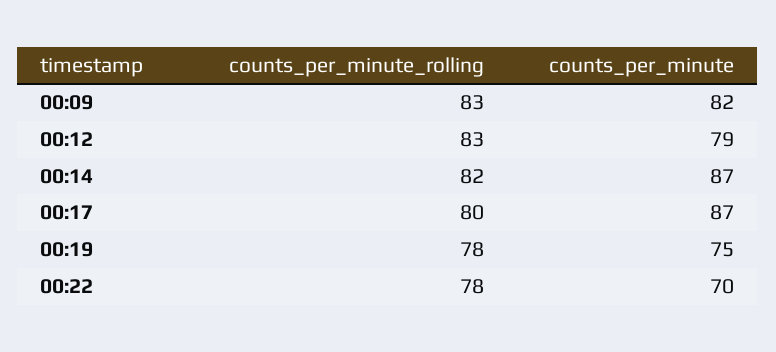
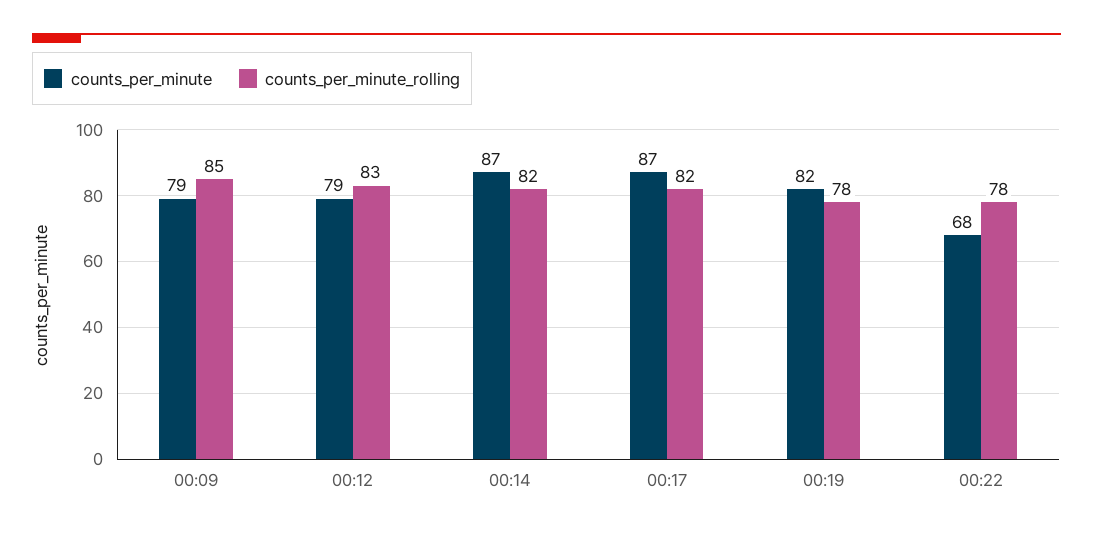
counts_per_minute_rolling, 00:09: 83 -> 85
counts_per_minute, 00:09: 82 -> 79
counts_per_minute_rolling, 00:17: 80 -> 82
counts_per_minute, 00:19: 75 -> 82
counts_per_minute, 00:22: 70 -> 68

